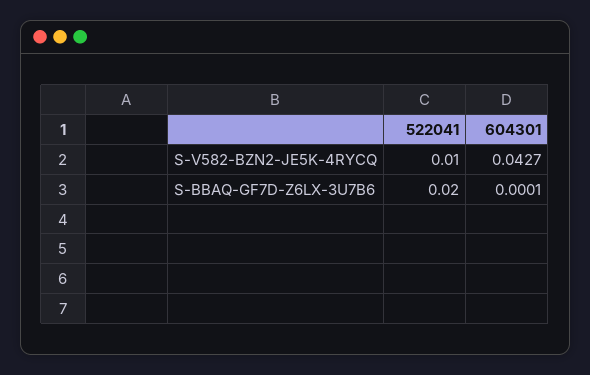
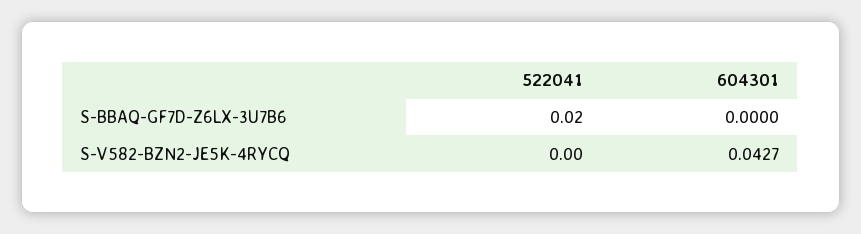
522041, S-V582-BZN2-JE5K-4RYCQ: 0.01 -> 0
604301, S-BBAQ-GF7D-Z6LX-3U7B6: 0.0001 -> 0

